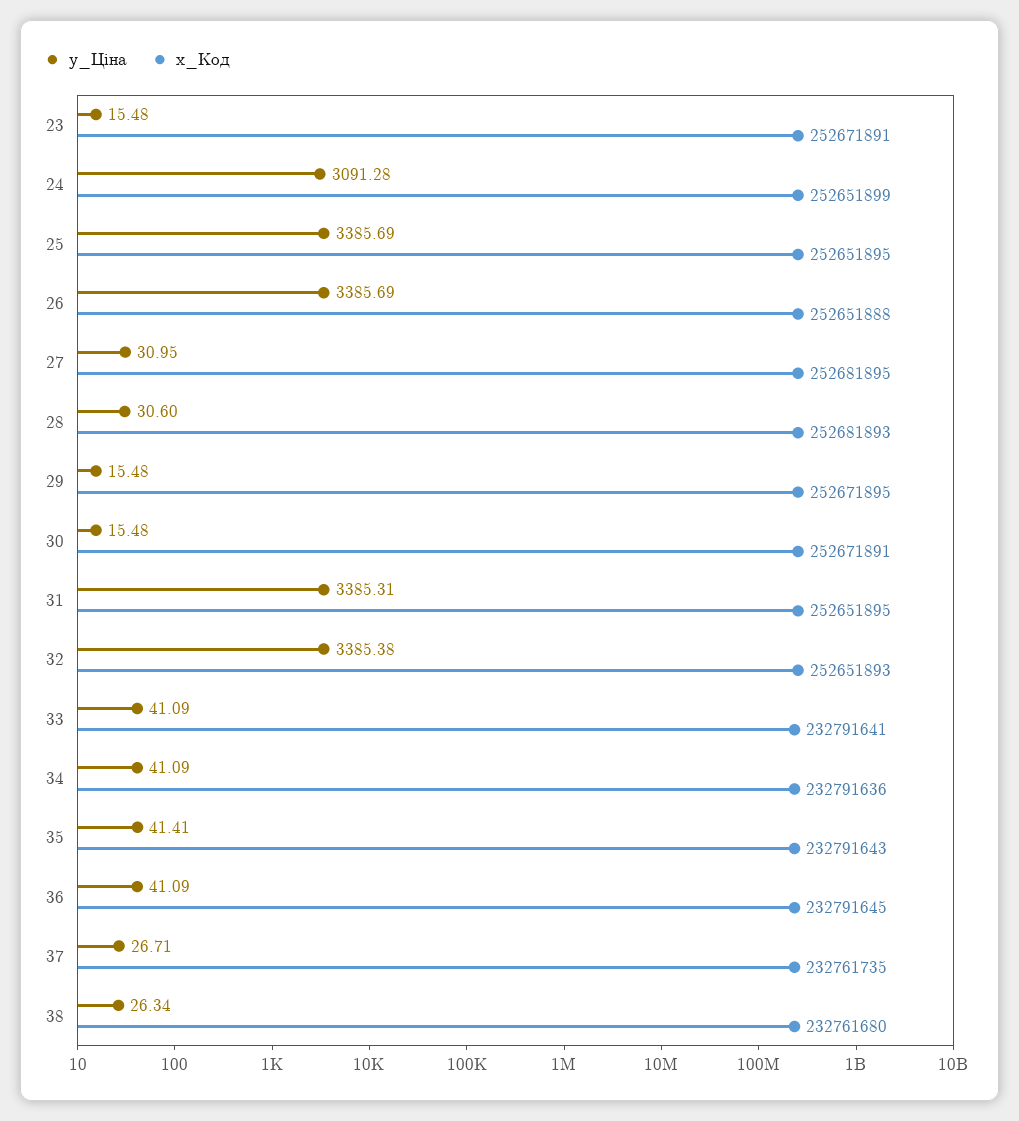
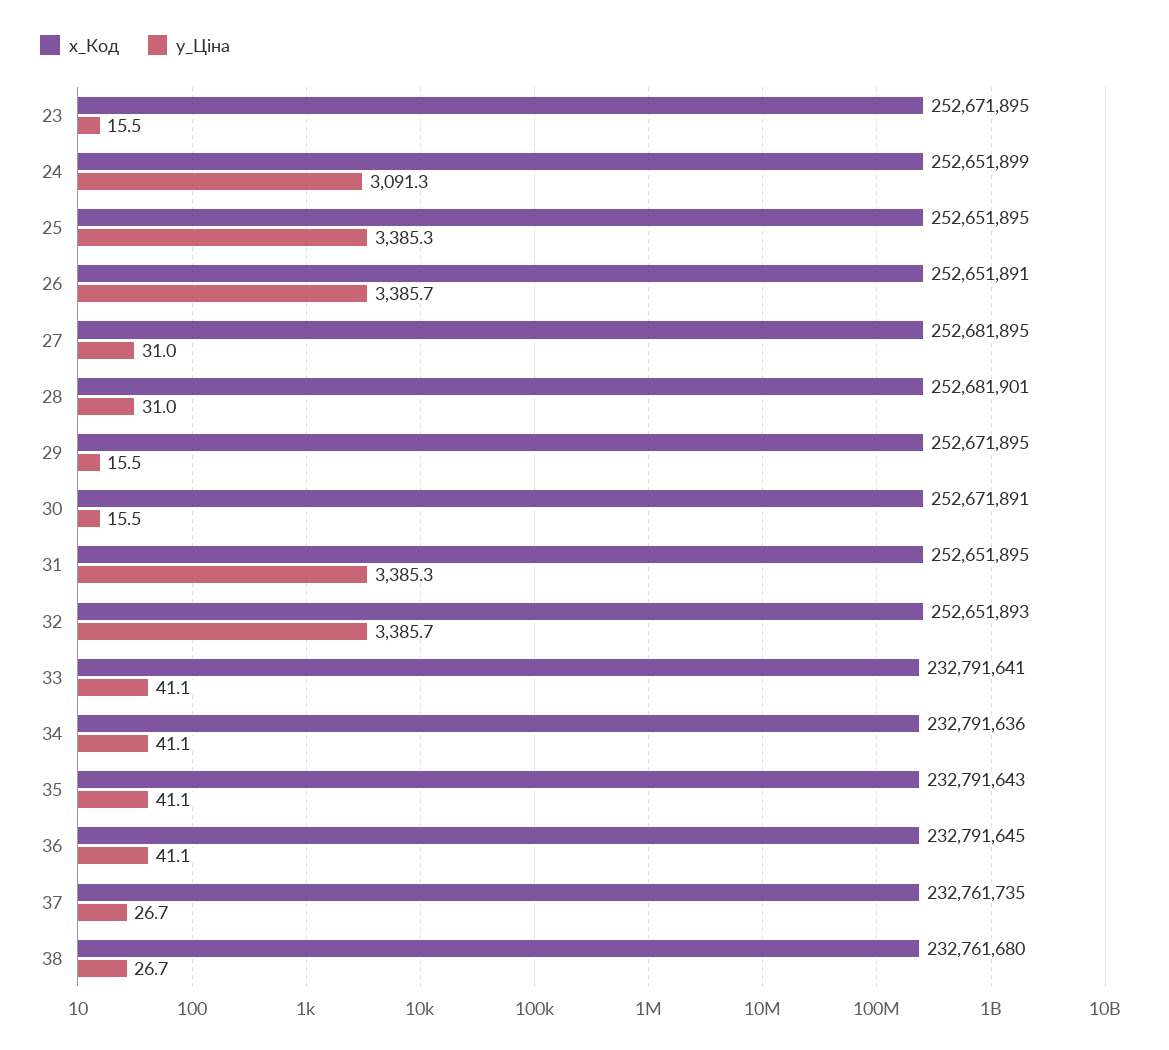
x_Код, 23: 252671891 -> 252671895
y_Ціна, 25: 3385.69 -> 3385.3
x_Код, 26: 252651888 -> 252651891
y_Ціна, 28: 30.6 -> 31
x_Код, 28: 252681893 -> 252681901
y_Ціна, 32: 3385.38 -> 3385.7
y_Ціна, 35: 41.41 -> 41.1
y_Ціна, 38: 26.34 -> 26.7

